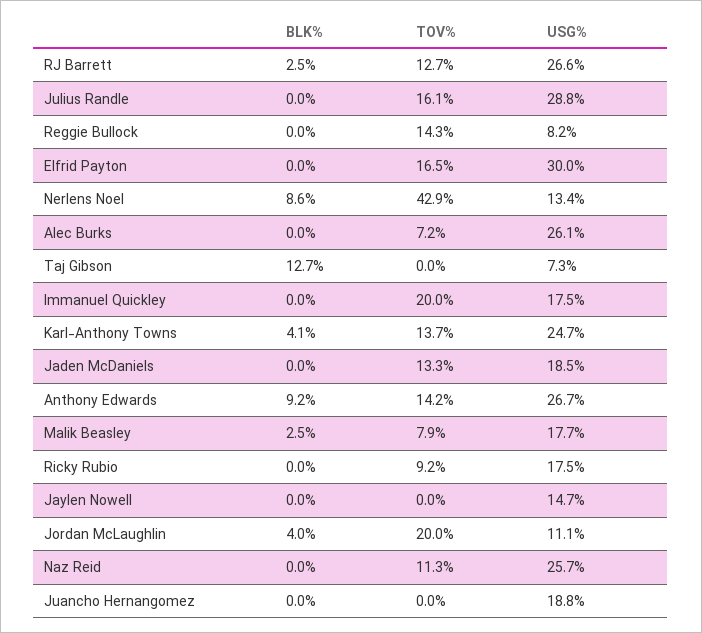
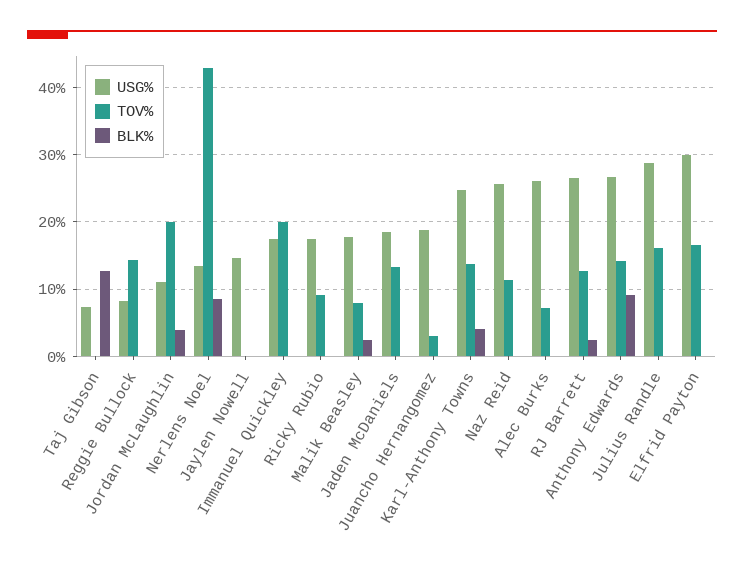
TOV%, Juancho Hernangomez: 0 -> 3

